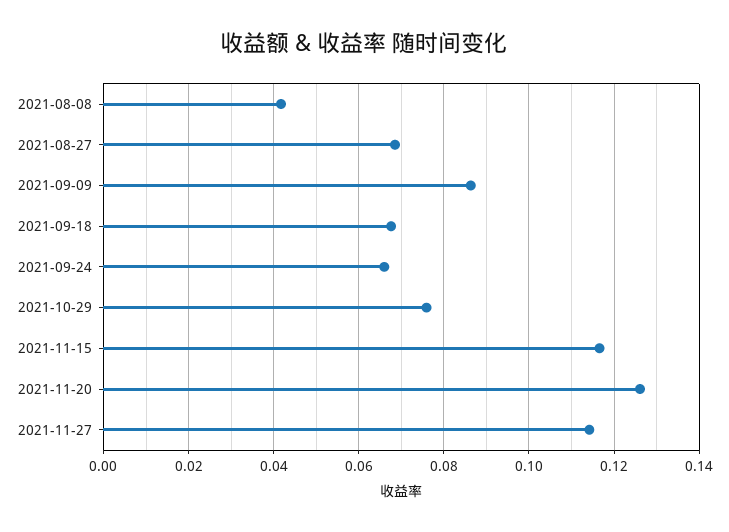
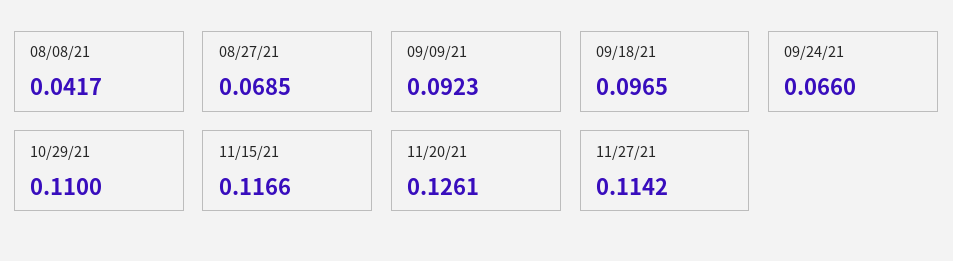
2021-09-09: 0.086 -> 0.0923
2021-09-18: 0.068 -> 0.0965
2021-10-29: 0.076 -> 0.11

